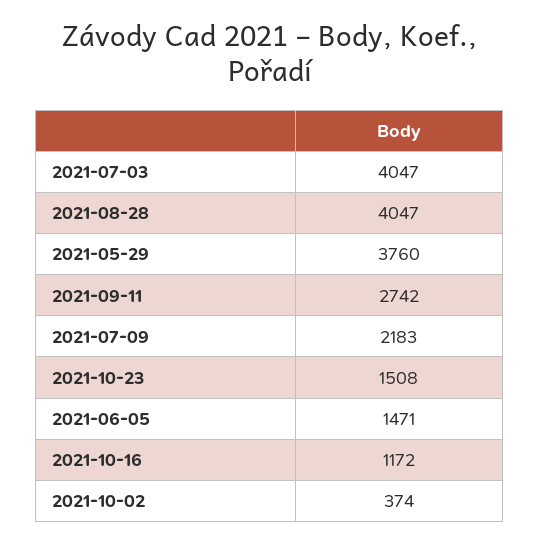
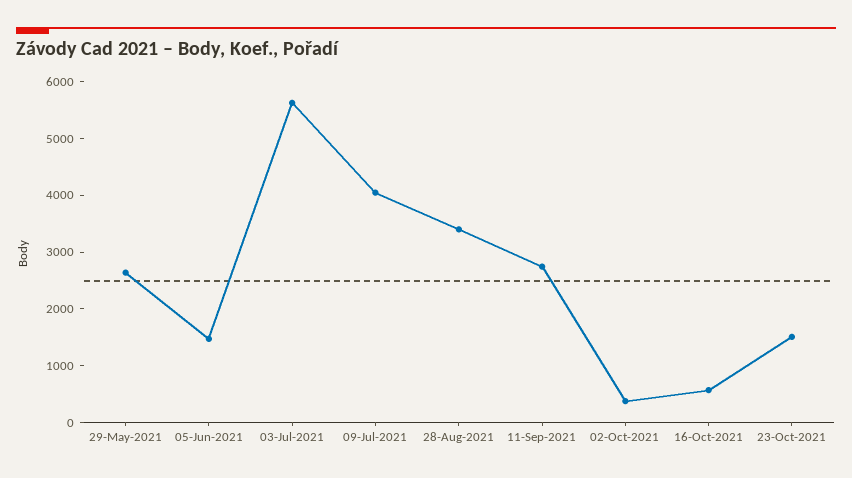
2021-07-03: 4047 -> 5600
2021-08-28: 4047 -> 3400
2021-05-29: 3760 -> 2600
2021-07-09: 2183 -> 4000
2021-10-16: 1172 -> 600

